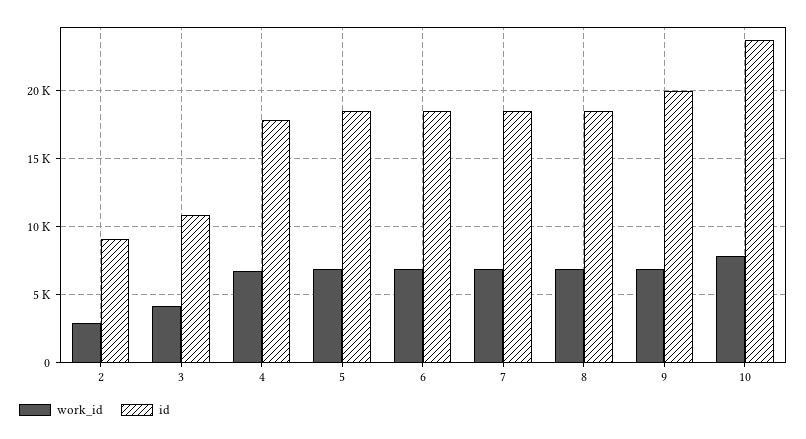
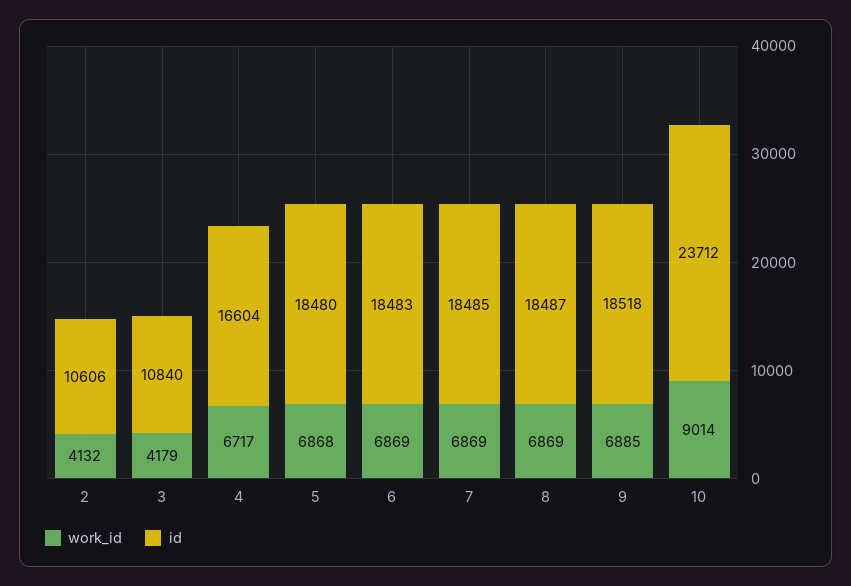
work_id, 2: 3000 -> 4132
id, 2: 9000 -> 10606
id, 4: 18000 -> 16604
id, 9: 20000 -> 18518
work_id, 10: 8000 -> 9014

